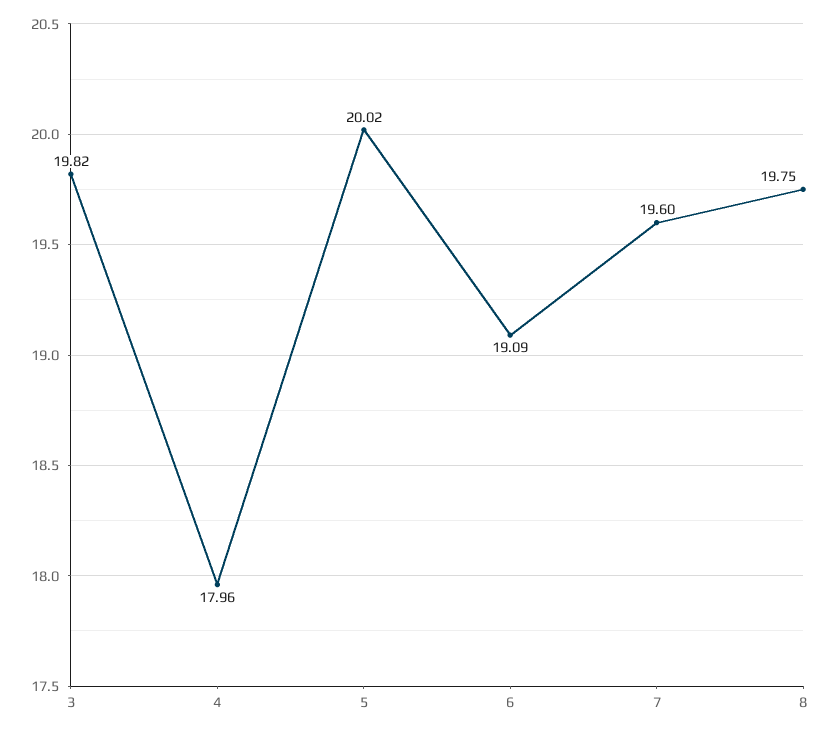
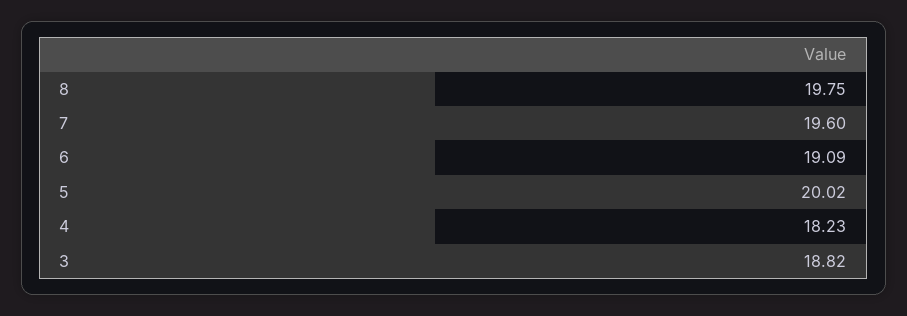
3: 19.82 -> 18.82
4: 17.96 -> 18.23

